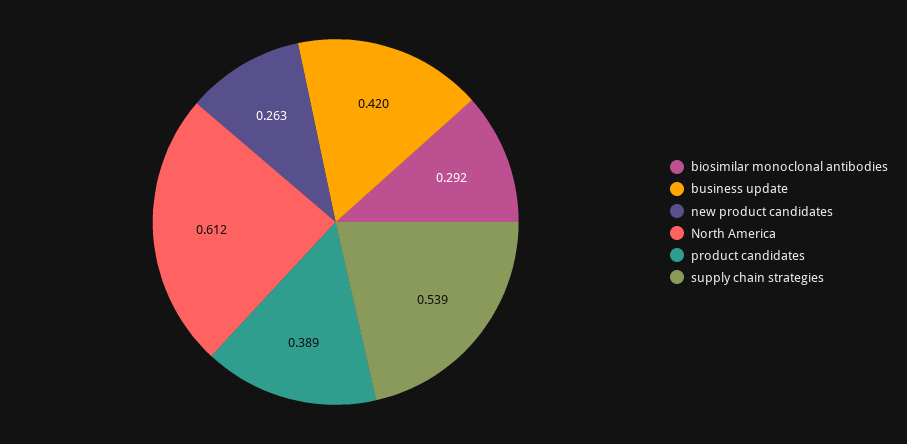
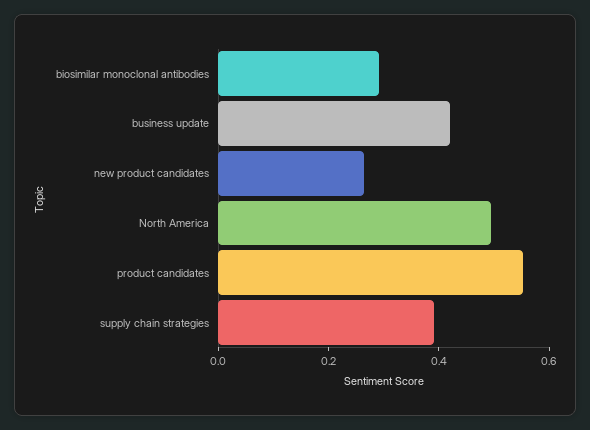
North America: 0.612 -> 0.5
product candidates: 0.389 -> 0.55
supply chain strategies: 0.539 -> 0.4

